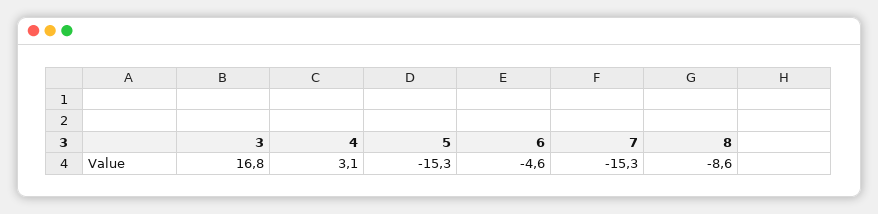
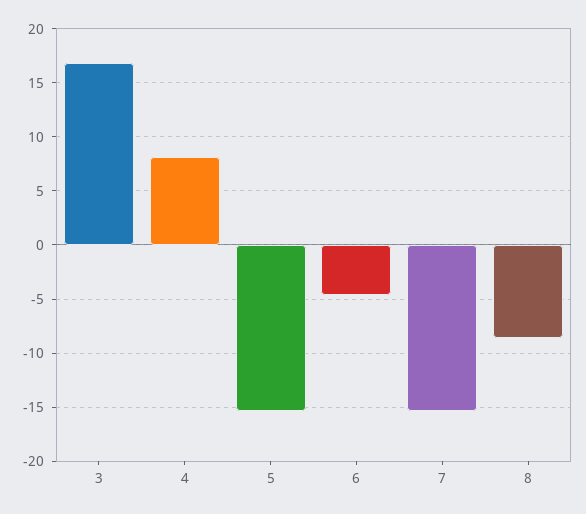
4: 3.1 -> 8

